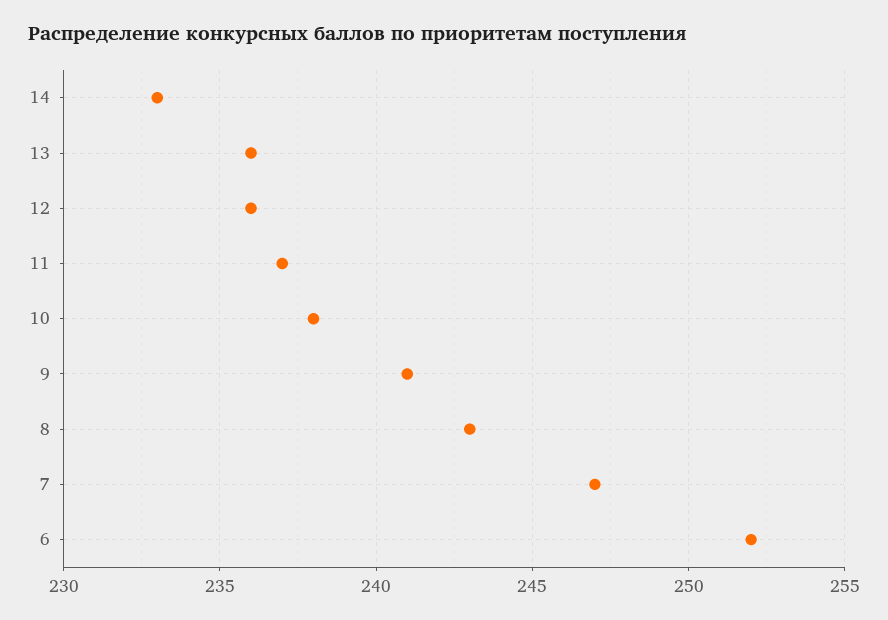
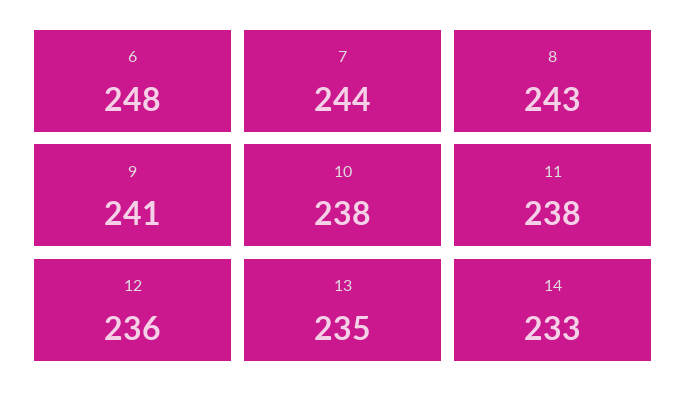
13: 236 -> 235
11: 237 -> 238
7: 247 -> 244
6: 252 -> 248

